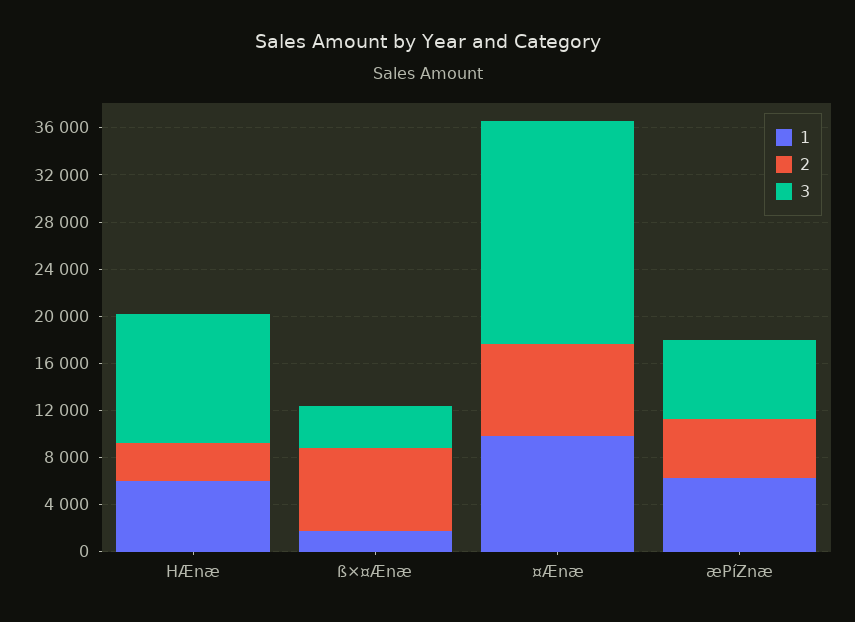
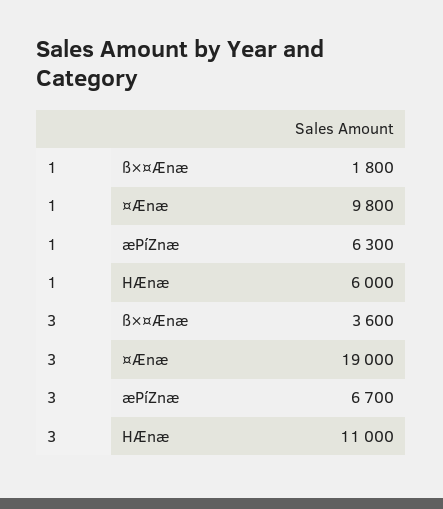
2, HÆnæ: 3000 -> none
2, ß×¤Ænæ: 7000 -> none
2, ¤Ænæ: 8000 -> none
2, æPíZnæ: 5000 -> none

